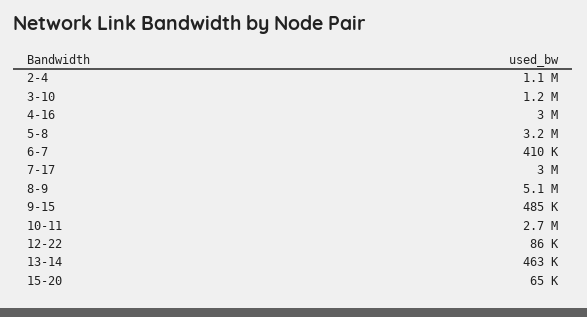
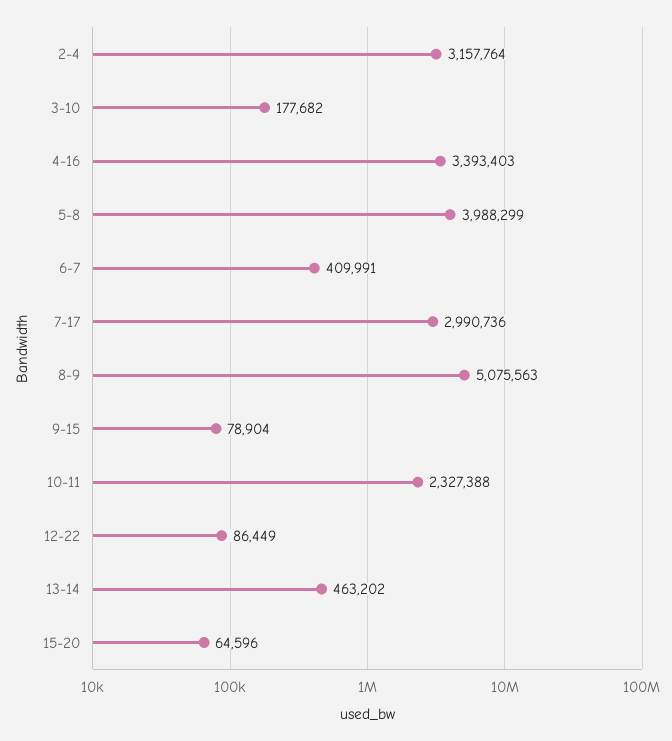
2-4: 1100000 -> 3157764
3-10: 1200000 -> 177682
4-16: 3000000 -> 3393403
5-8: 3200000 -> 3988299
9-15: 485000 -> 78904
10-11: 2700000 -> 2327388

